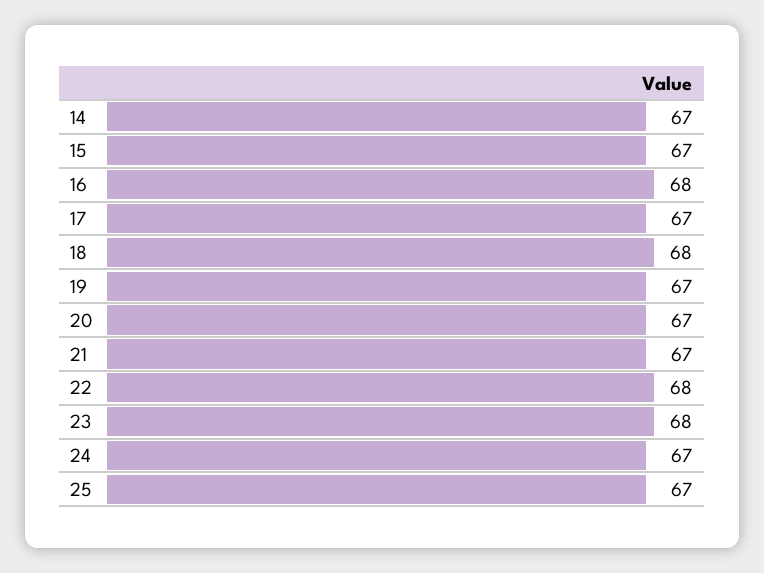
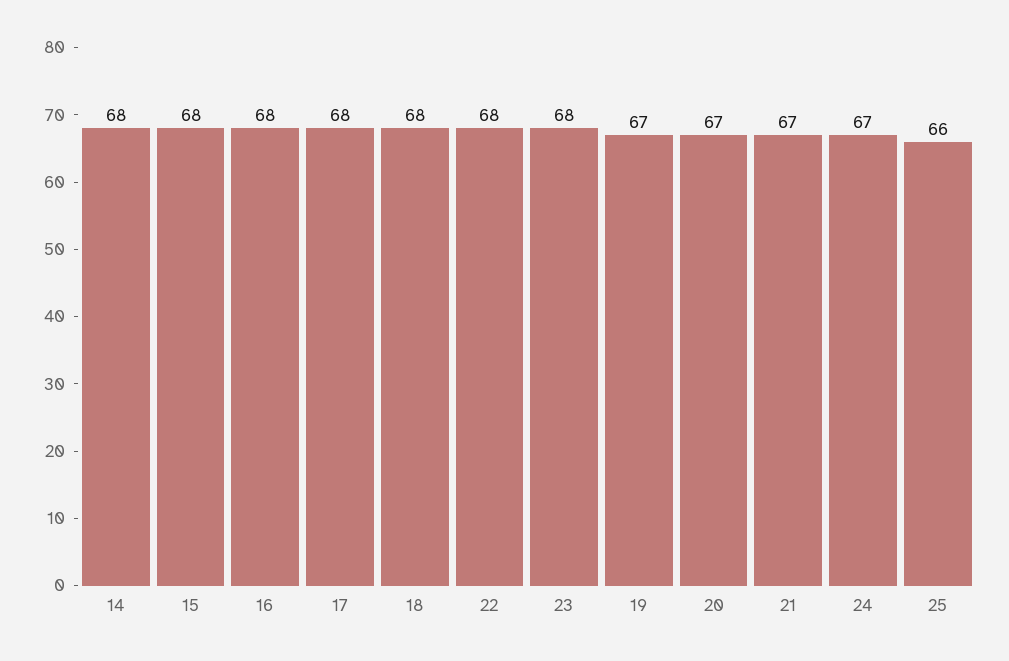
14: 67 -> 68
15: 67 -> 68
17: 67 -> 68
25: 67 -> 66

